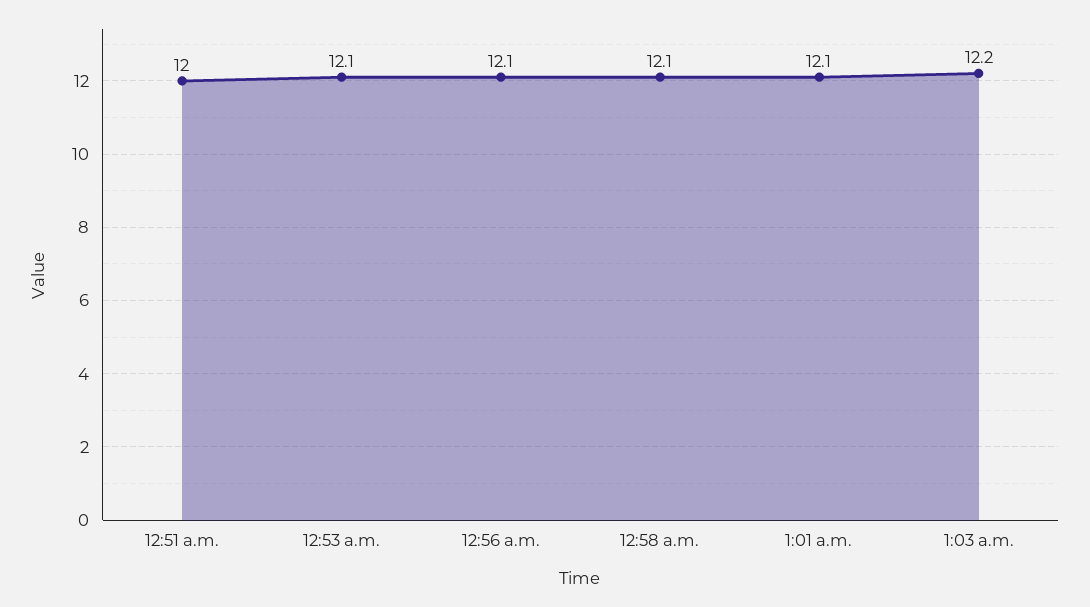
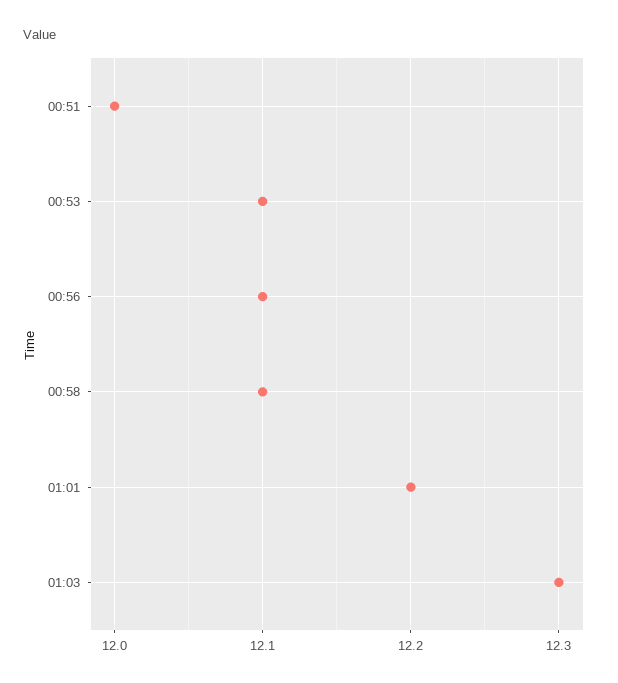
1:01 a.m.: 12.1 -> 12.2
1:03 a.m.: 12.2 -> 12.3

